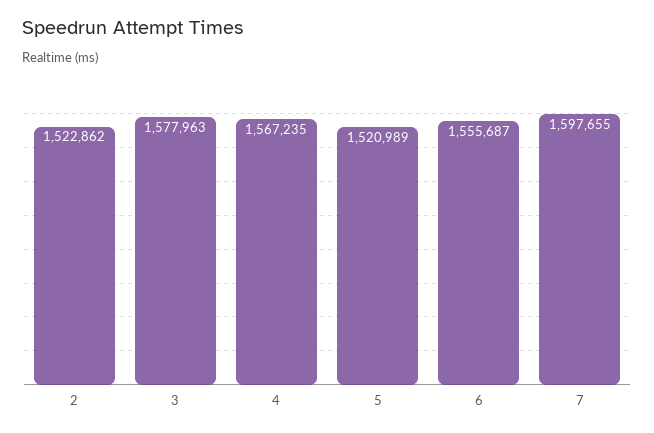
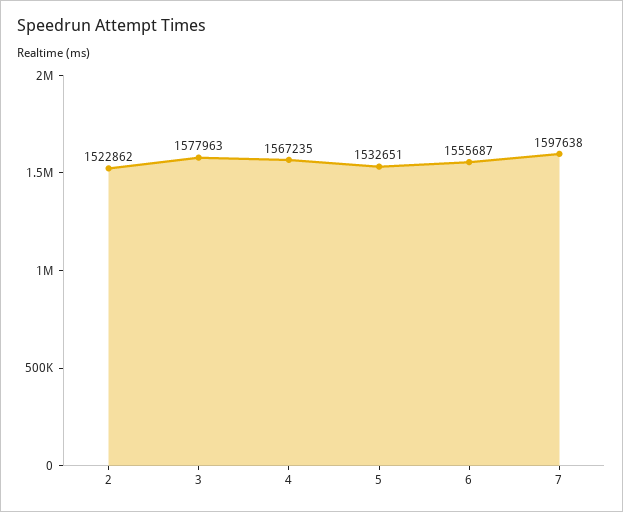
5: 1520989 -> 1532651
7: 1597655 -> 1597638

